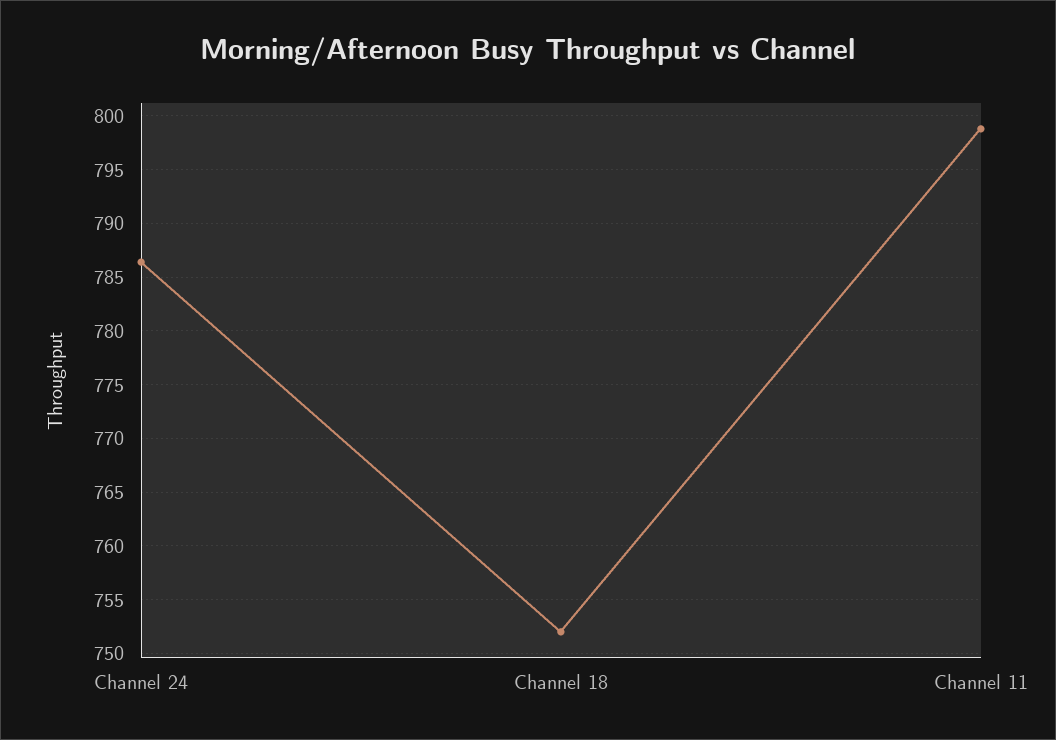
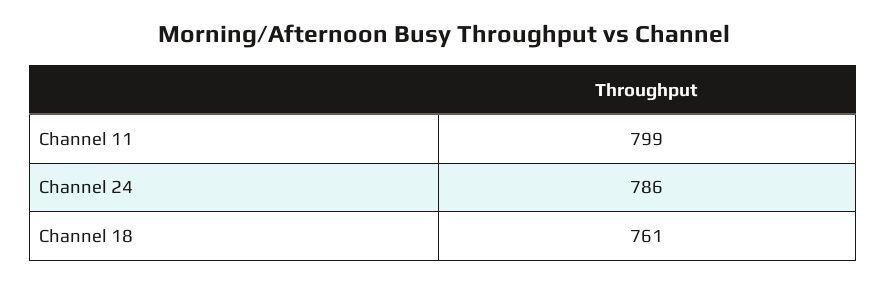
Channel 18: 752 -> 761

